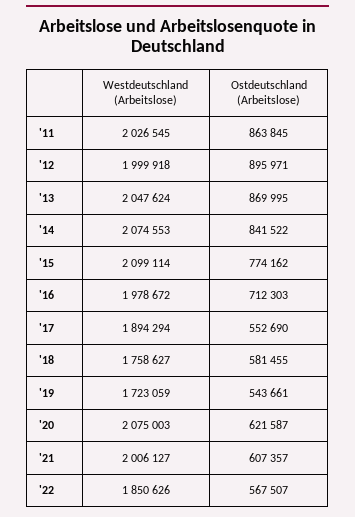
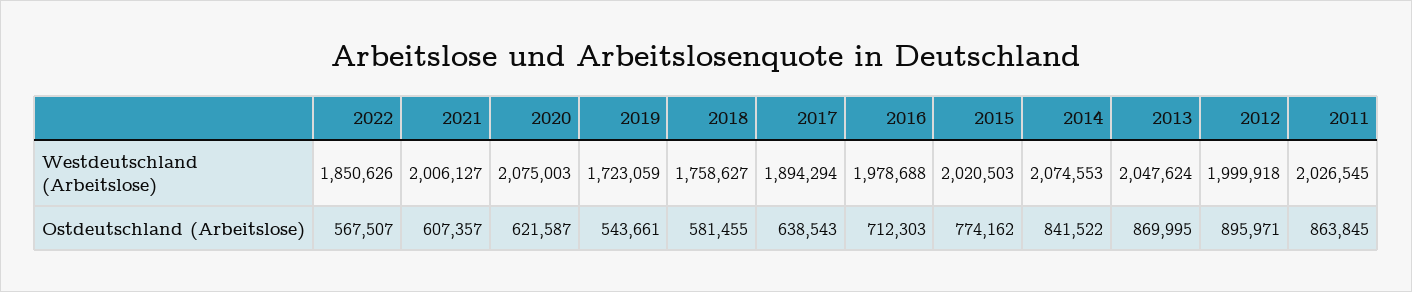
Westdeutschland (Arbeitslose), '15: 2099114 -> 2020503
Westdeutschland (Arbeitslose), '16: 1978672 -> 1978688
Ostdeutschland (Arbeitslose), '17: 552690 -> 638543

